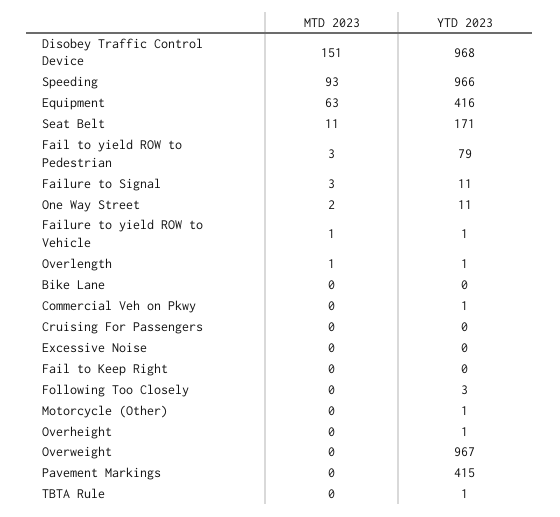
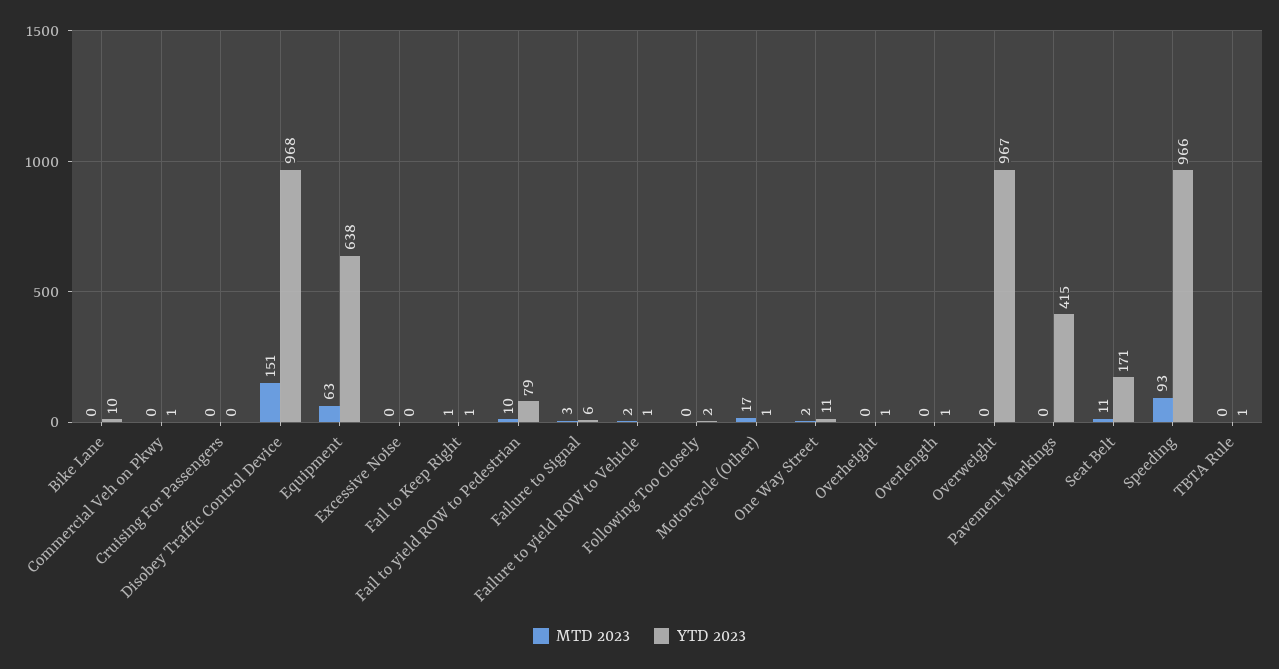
YTD 2023, Equipment: 416 -> 638
MTD 2023, Fail to yield ROW to Pedestrian: 3 -> 10
YTD 2023, Failure to Signal: 11 -> 6
MTD 2023, Failure to yield ROW to Vehicle: 1 -> 2
MTD 2023, Overlength: 1 -> 0
YTD 2023, Bike Lane: 0 -> 10
MTD 2023, Fail to Keep Right: 0 -> 1
YTD 2023, Fail to Keep Right: 0 -> 1
YTD 2023, Following Too Closely: 3 -> 2
MTD 2023, Motorcycle (Other): 0 -> 17

